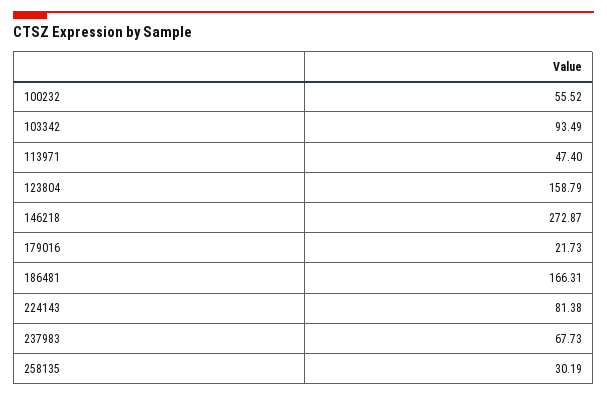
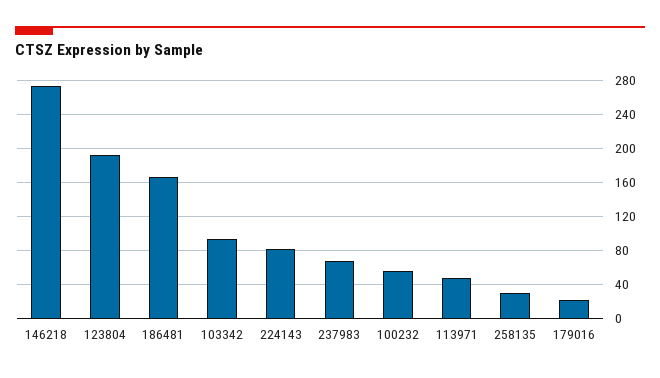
123804: 158.79 -> 190

